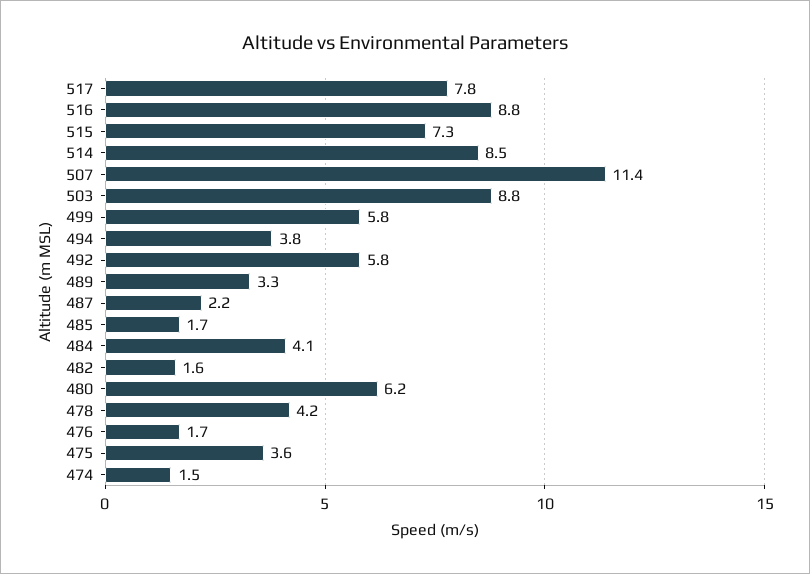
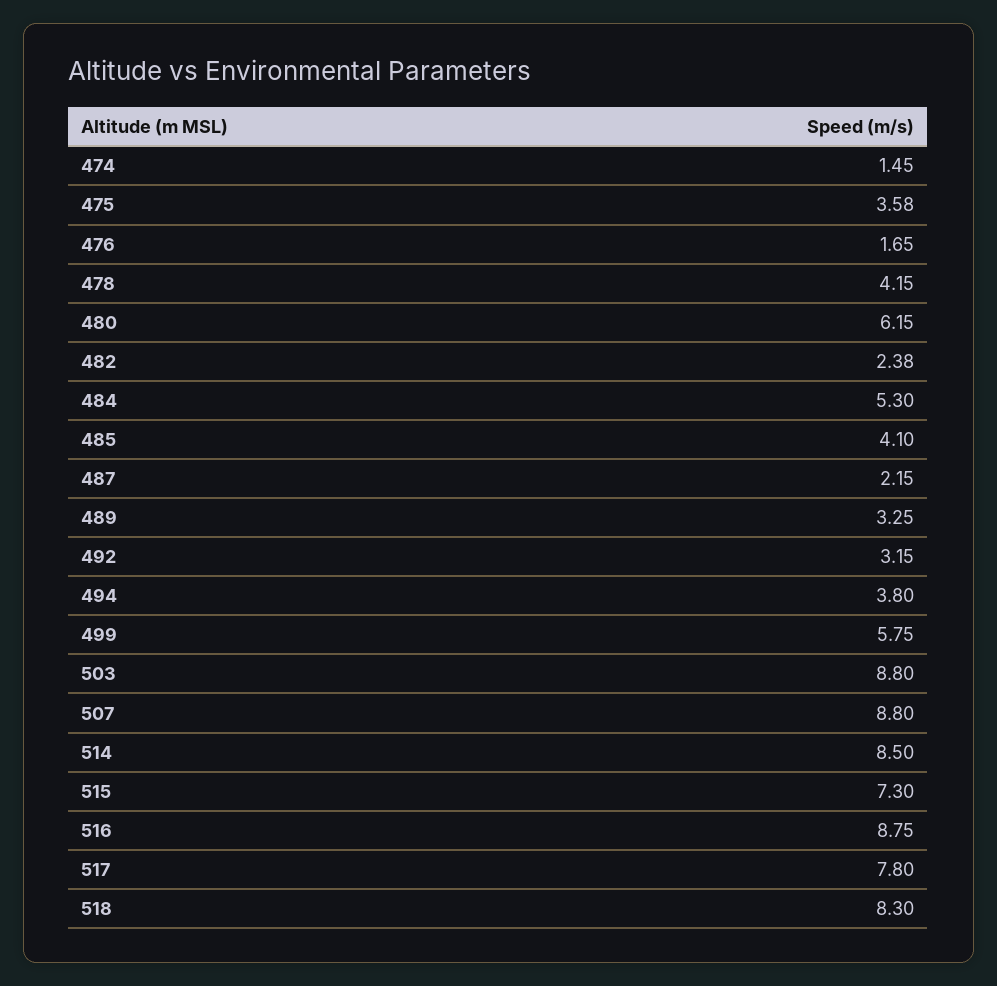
507: 11.4 -> 8.8
492: 5.8 -> 3.15
485: 1.7 -> 4.1
484: 4.1 -> 5.3
482: 1.6 -> 2.38
518: none -> 8.3

